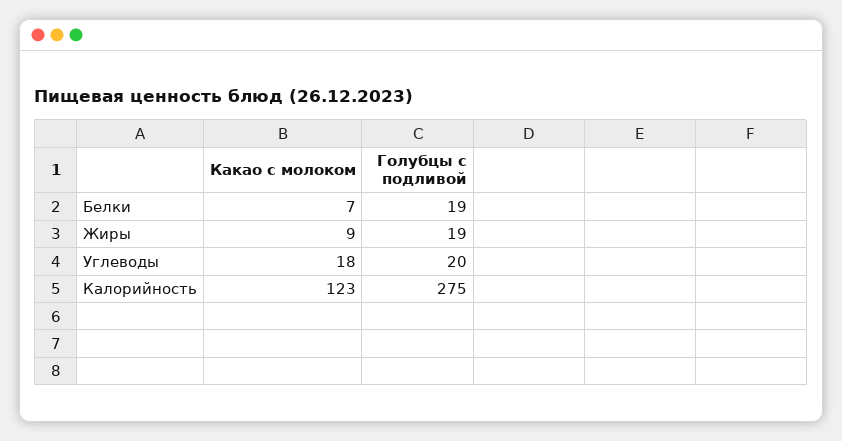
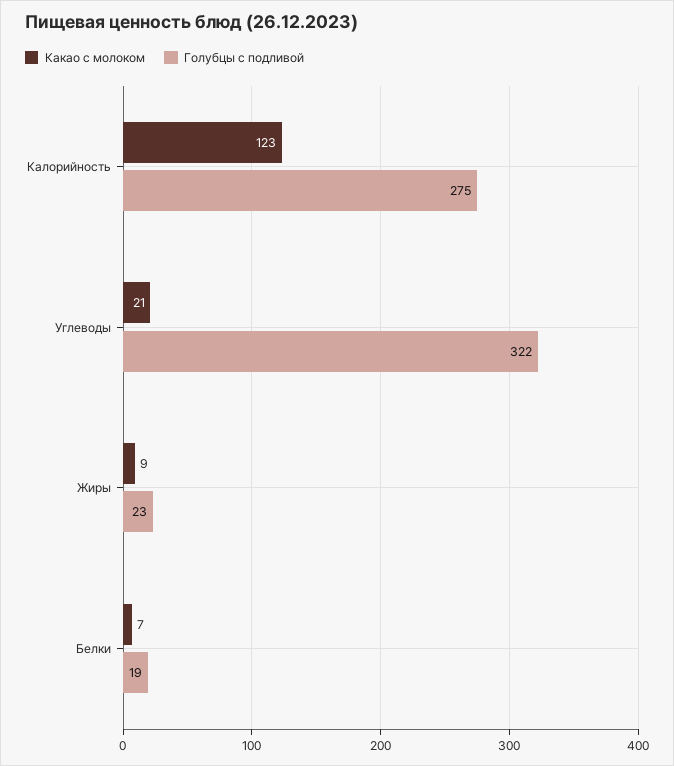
Голубцы с подливой, Жиры: 19 -> 23
Какао с молоком, Углеводы: 18 -> 21
Голубцы с подливой, Углеводы: 20 -> 322

